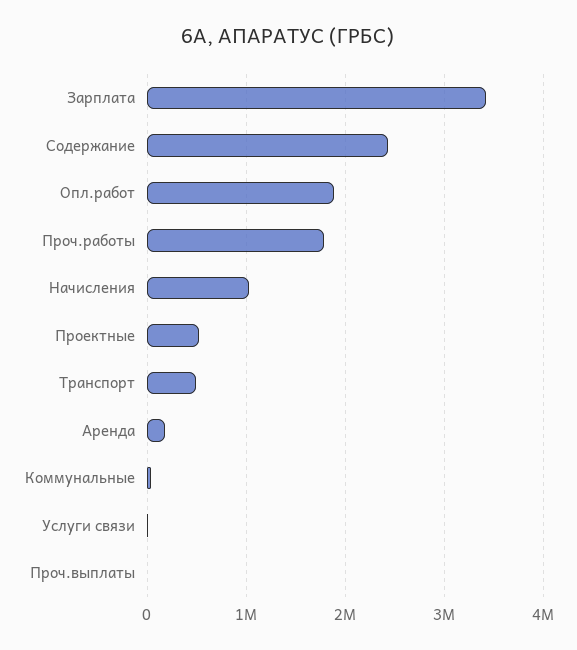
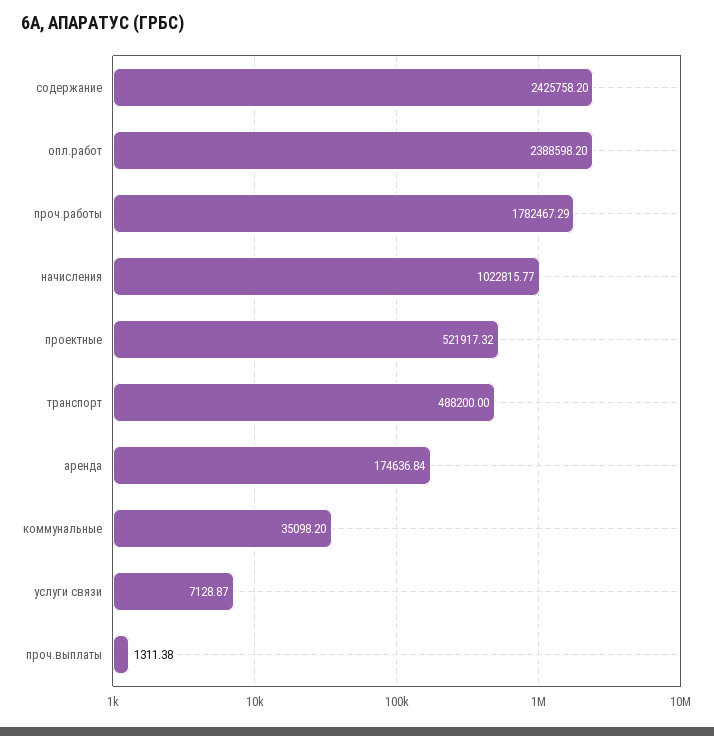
Зарплата: 3400000 -> none
Опл.работ: 1900000 -> 2388598.2

